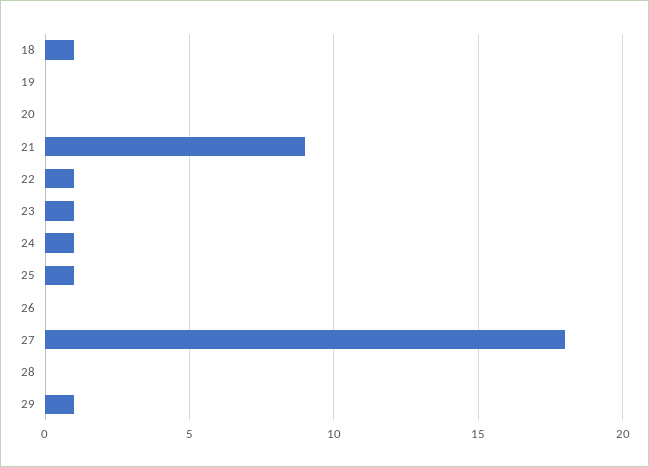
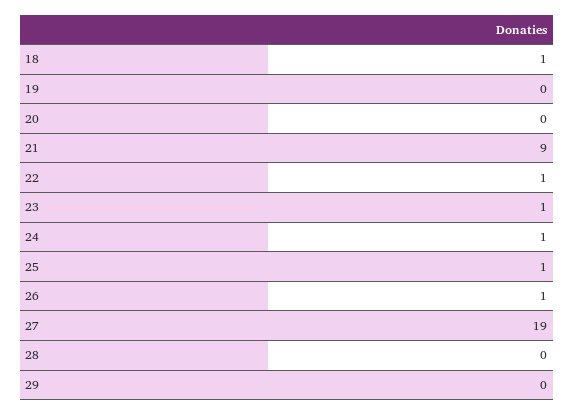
26: 0 -> 1
27: 18 -> 19
29: 1 -> 0

